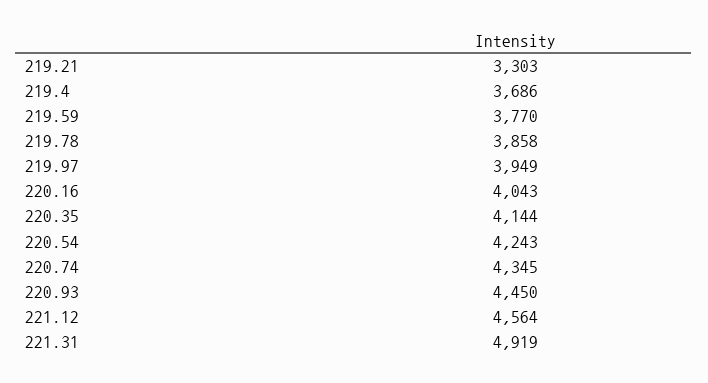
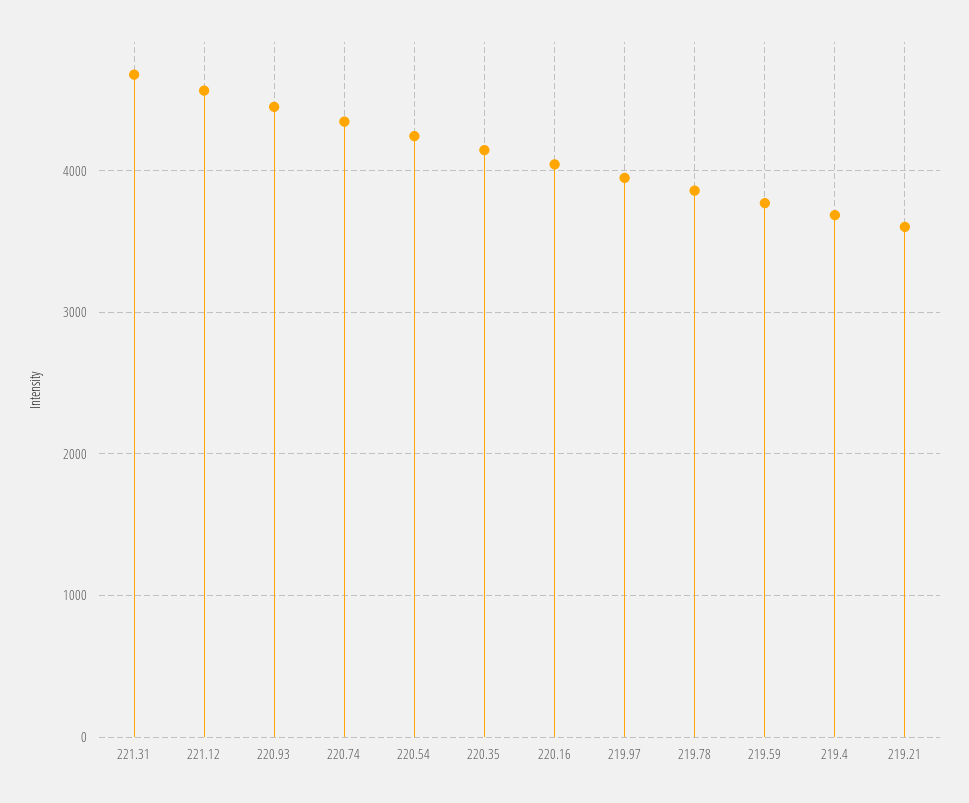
219.21: 3303 -> 3600
221.31: 4919 -> 4700

